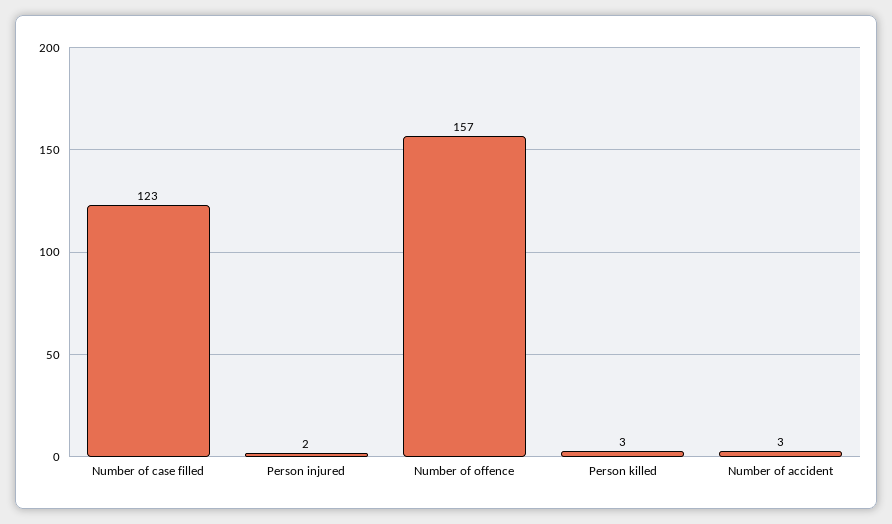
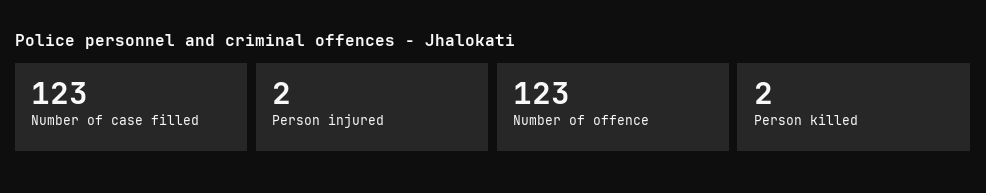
Number of offence: 157 -> 123
Person killed: 3 -> 2
Number of accident: 3 -> none

